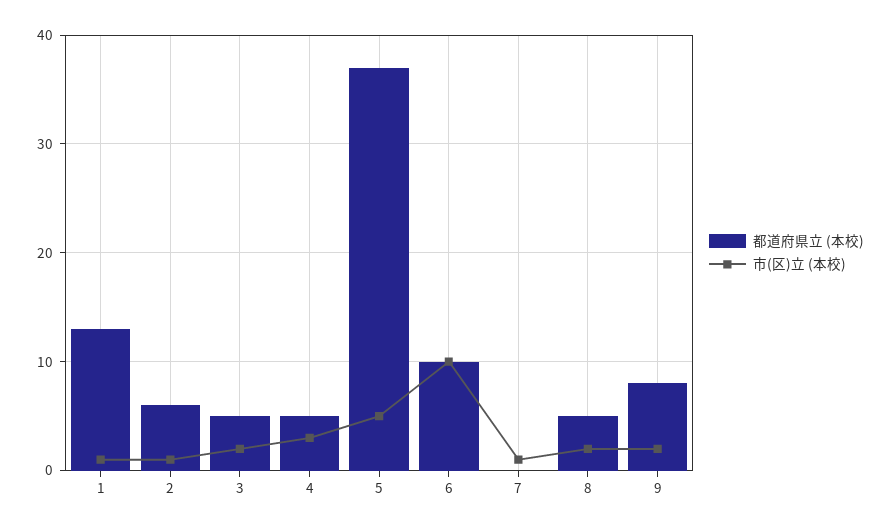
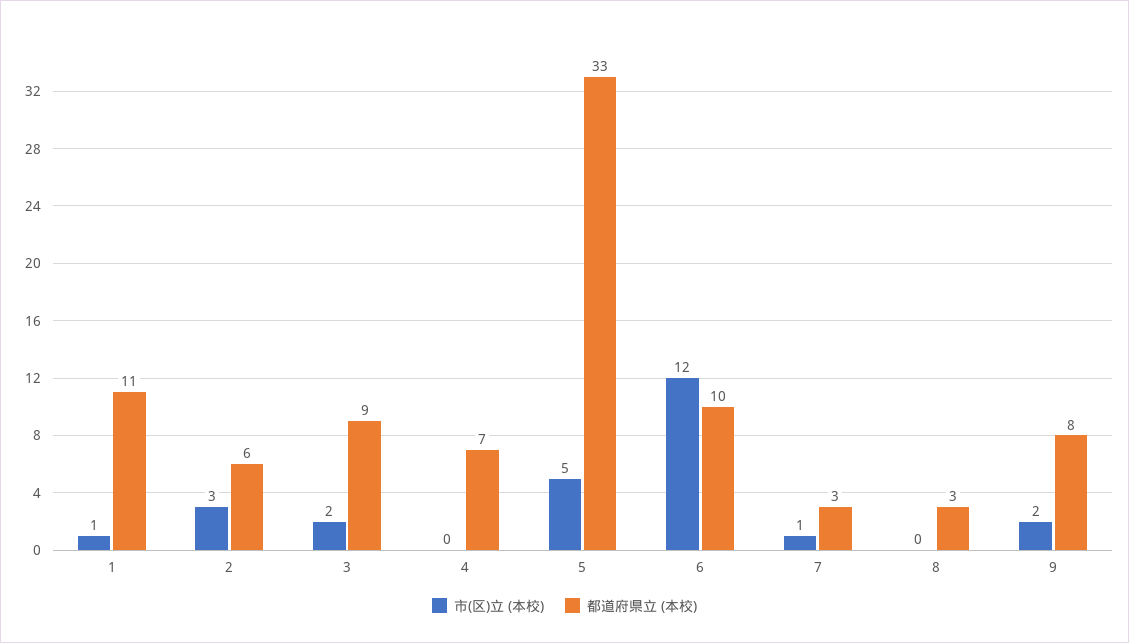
都道府県立 (本校), 1: 13 -> 11
市(区)立 (本校), 2: 1 -> 3
都道府県立 (本校), 3: 5 -> 9
都道府県立 (本校), 4: 5 -> 7
市(区)立 (本校), 4: 3 -> 0
都道府県立 (本校), 5: 37 -> 33
市(区)立 (本校), 6: 10 -> 12
都道府県立 (本校), 7: 0 -> 3
都道府県立 (本校), 8: 5 -> 3
市(区)立 (本校), 8: 2 -> 0

